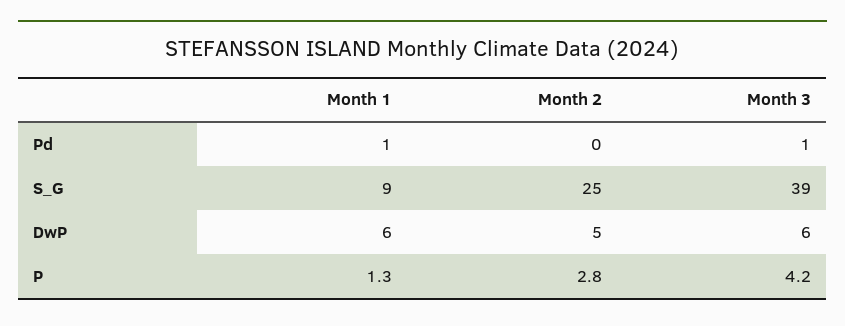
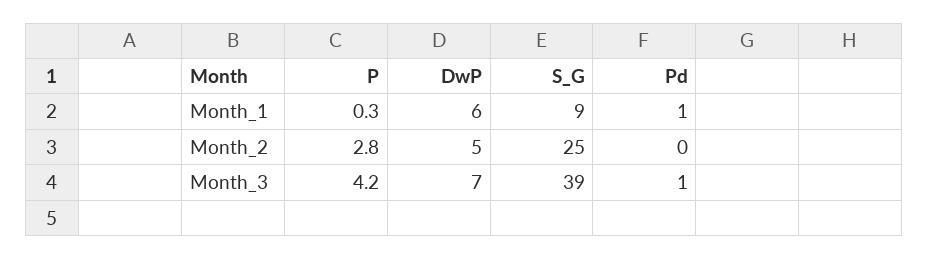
Month 3, DwP: 6 -> 7
Month 1, P: 1.3 -> 0.3

